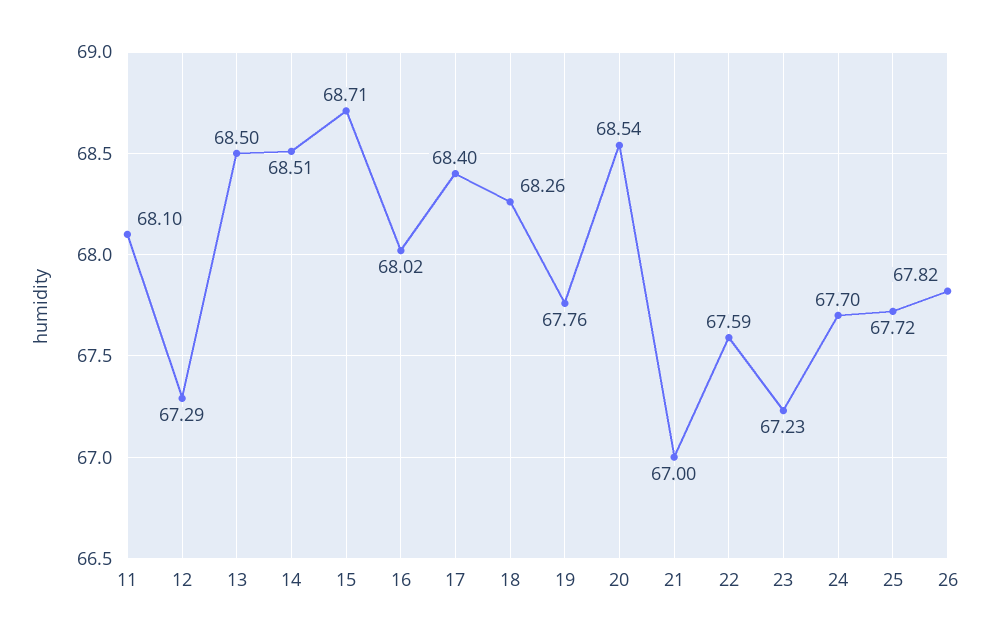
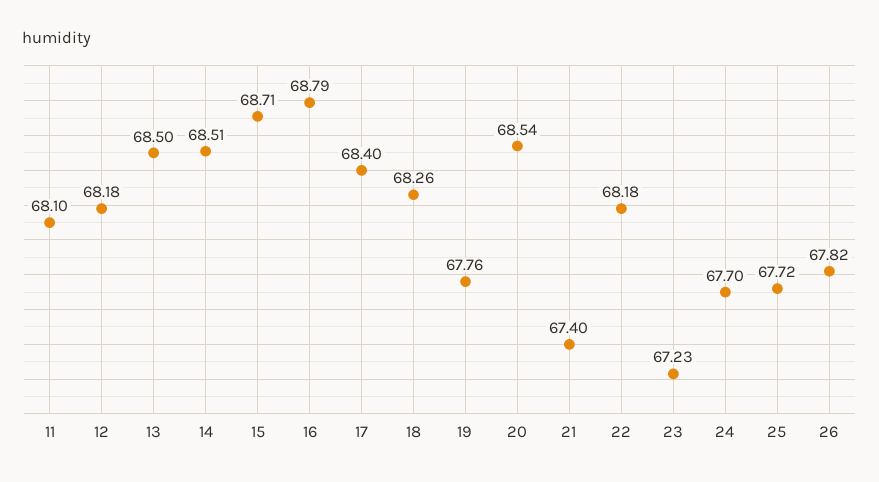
12: 67.29 -> 68.18
16: 68.02 -> 68.79
21: 67 -> 67.4
22: 67.59 -> 68.18

